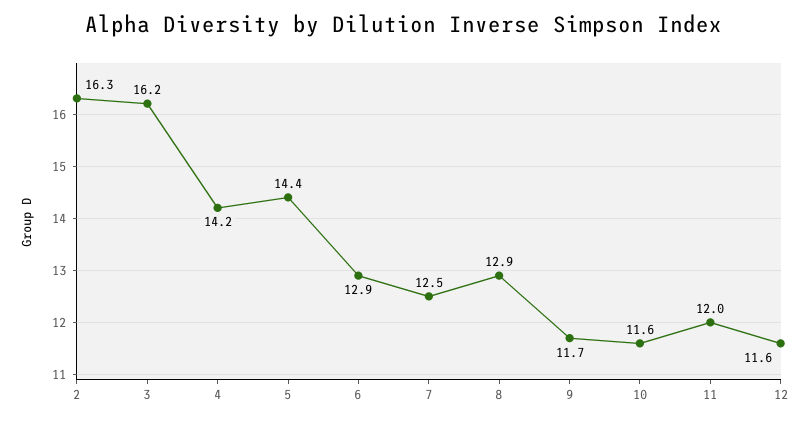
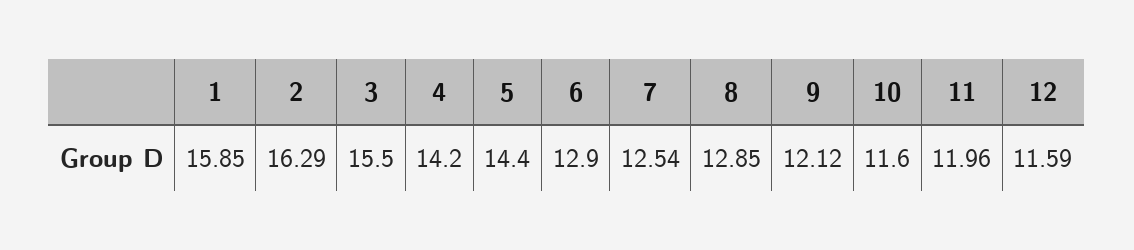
3: 16.2 -> 15.5
9: 11.7 -> 12.12
1: none -> 15.85

